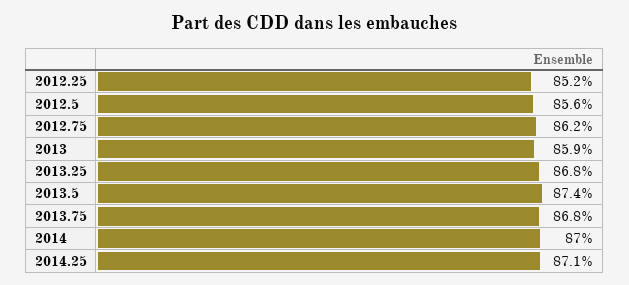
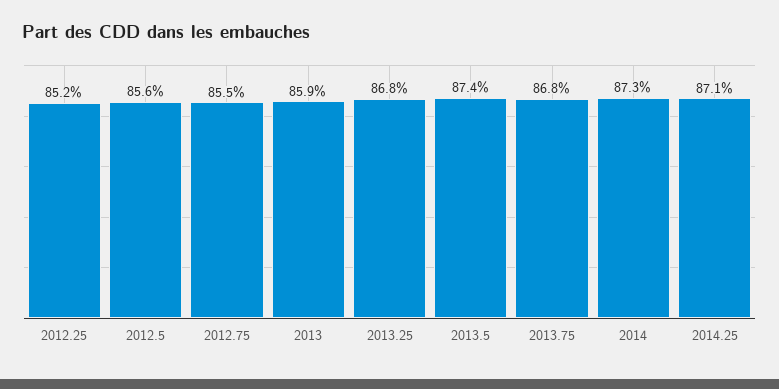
2012.75: 86.2 -> 85.5
2014: 87 -> 87.3

